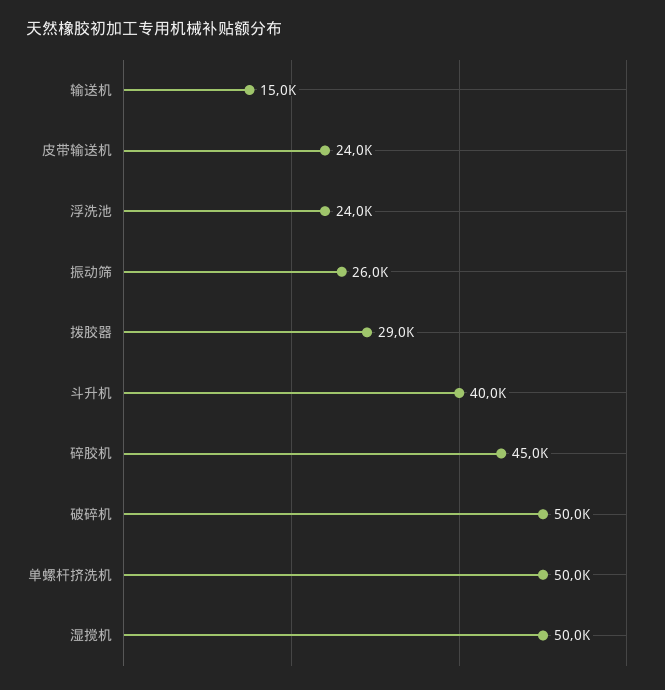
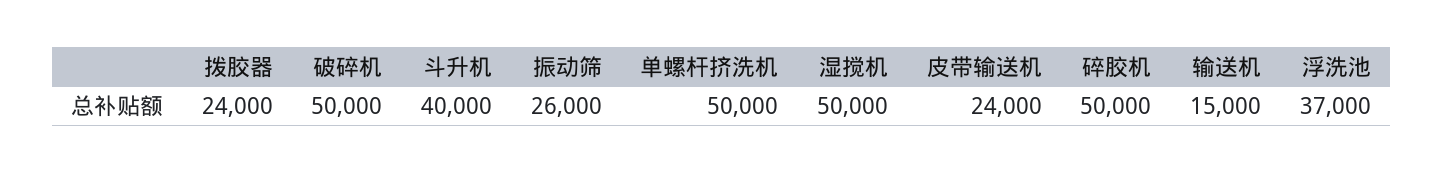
浮洗池: 24000 -> 37000
拨胶器: 29000 -> 24000
碎胶机: 45000 -> 50000

